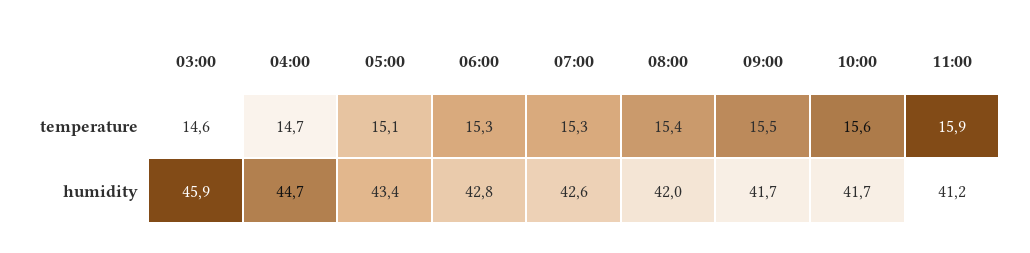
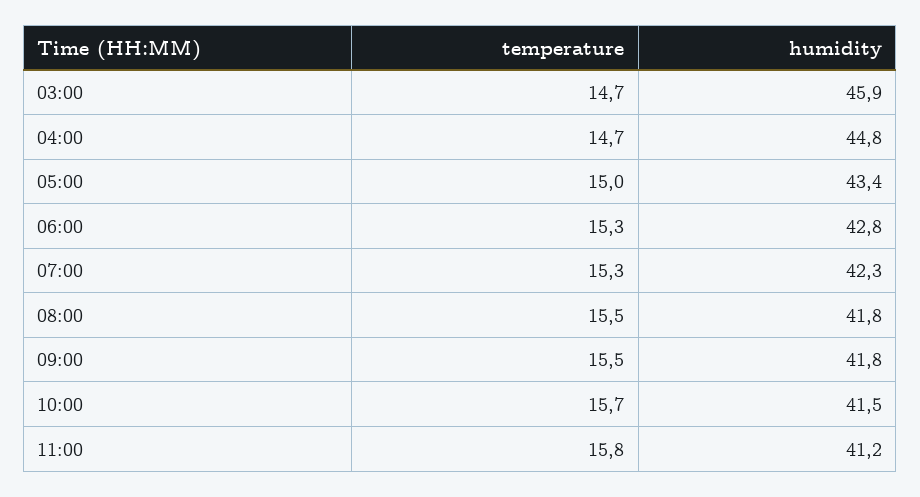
03:00, temperature: 14.6 -> 14.7
05:00, temperature: 15.1 -> 15
08:00, temperature: 15.4 -> 15.5
10:00, temperature: 15.6 -> 15.7
11:00, temperature: 15.9 -> 15.8
04:00, humidity: 44.7 -> 44.8
07:00, humidity: 42.6 -> 42.3
08:00, humidity: 42 -> 41.8
09:00, humidity: 41.7 -> 41.8
10:00, humidity: 41.7 -> 41.5

